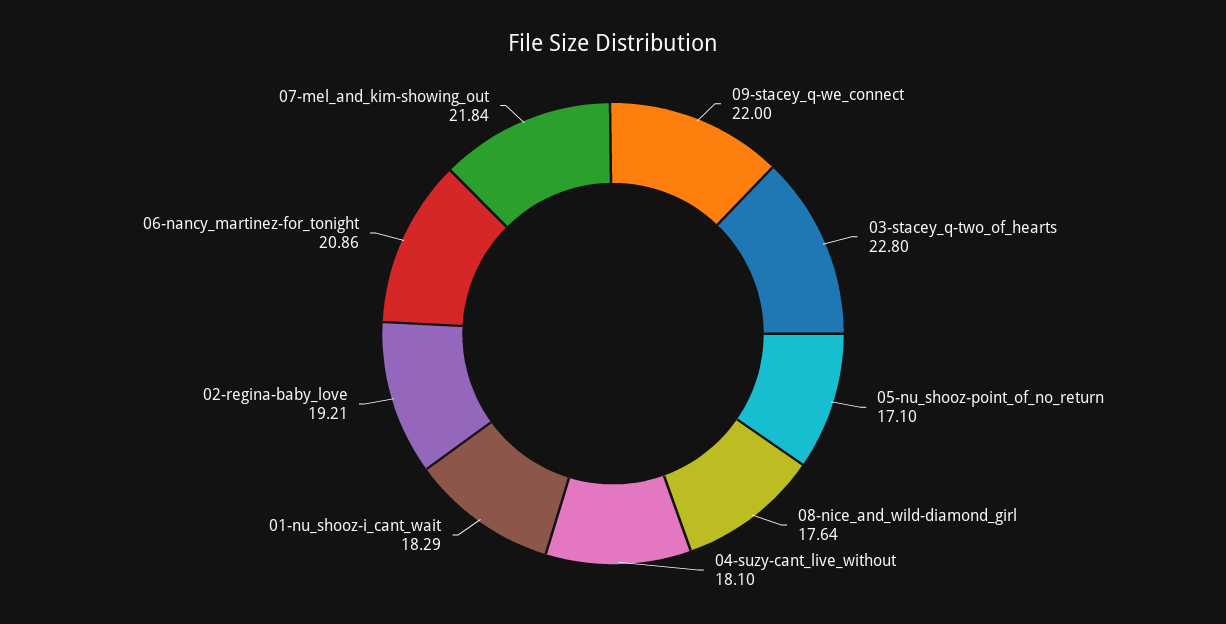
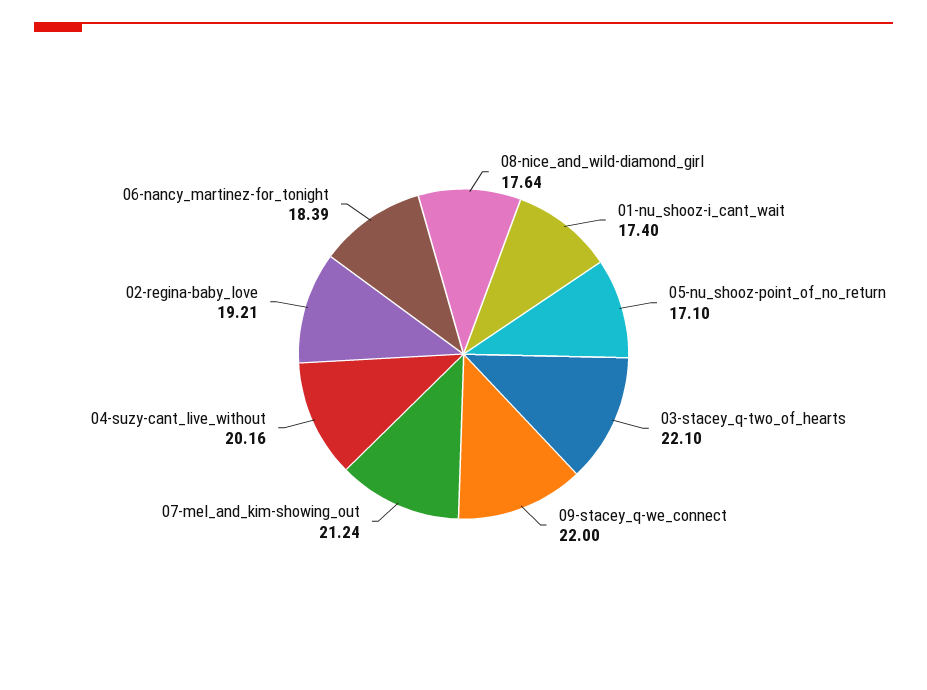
03-stacey_q-two_of_hearts: 22.8 -> 22.1
04-suzy-cant_live_without: 18.1 -> 20.16
01-nu_shooz-i_cant_wait: 18.29 -> 17.4
06-nancy_martinez-for_tonight: 20.86 -> 18.39
07-mel_and_kim-showing_out: 21.84 -> 21.24

